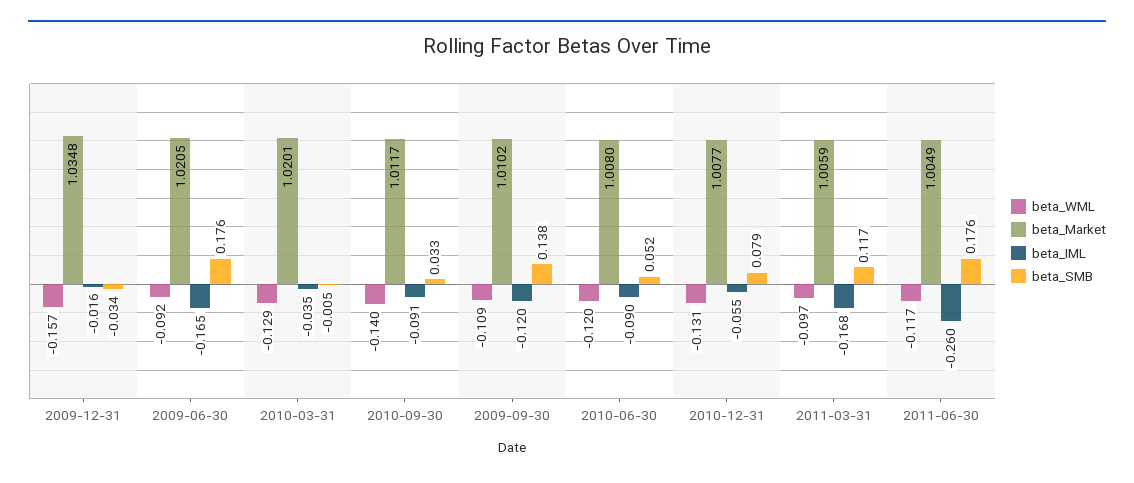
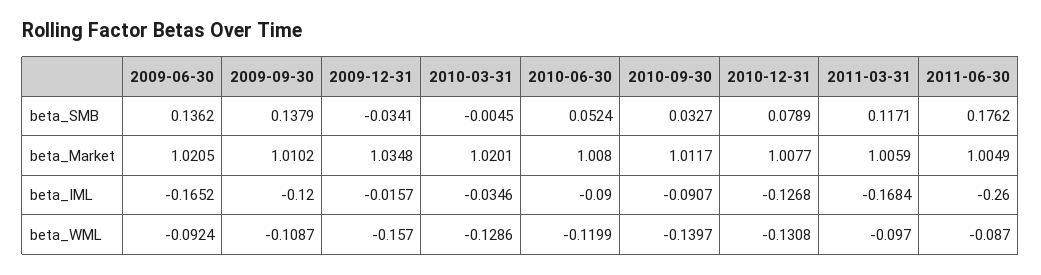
beta_SMB, 2009-06-30: 0.176 -> 0.1362
beta_IML, 2010-12-31: -0.055 -> -0.1268
beta_WML, 2011-06-30: -0.117 -> -0.087

